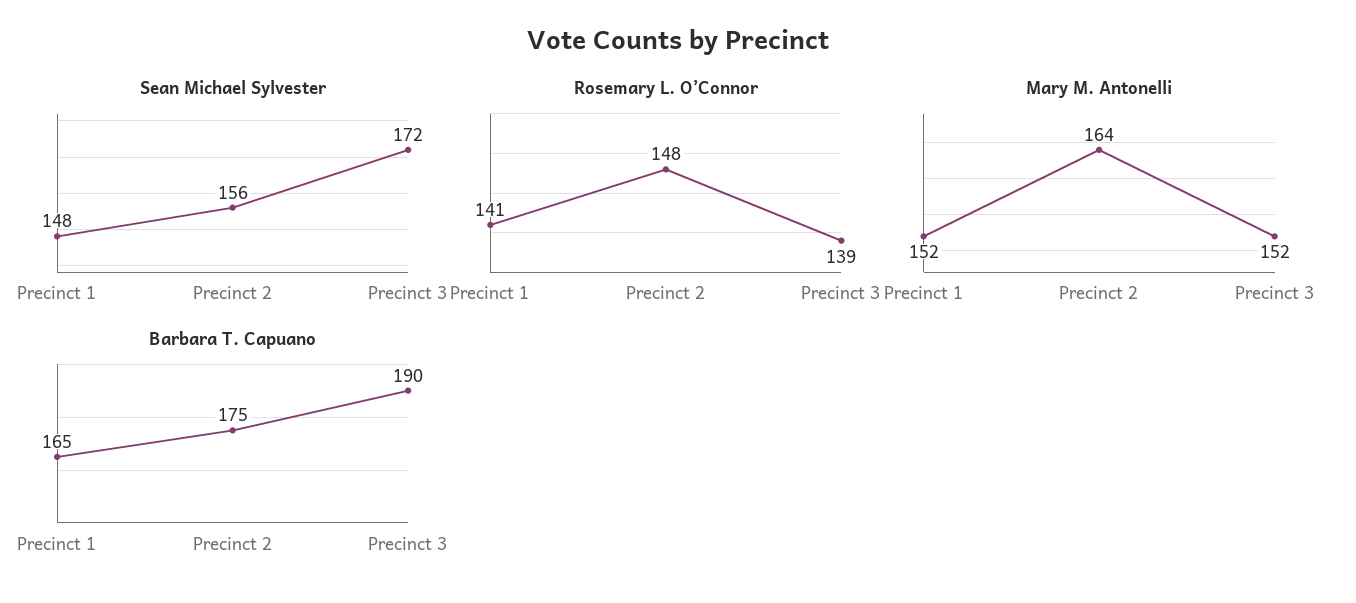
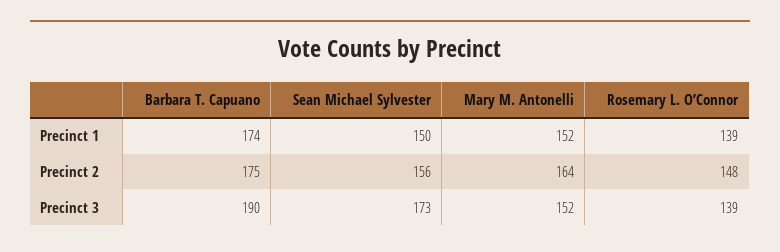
Sean Michael Sylvester, Precinct 1: 148 -> 150
Sean Michael Sylvester, Precinct 3: 172 -> 173
Rosemary L. O’Connor, Precinct 1: 141 -> 139
Barbara T. Capuano, Precinct 1: 165 -> 174

